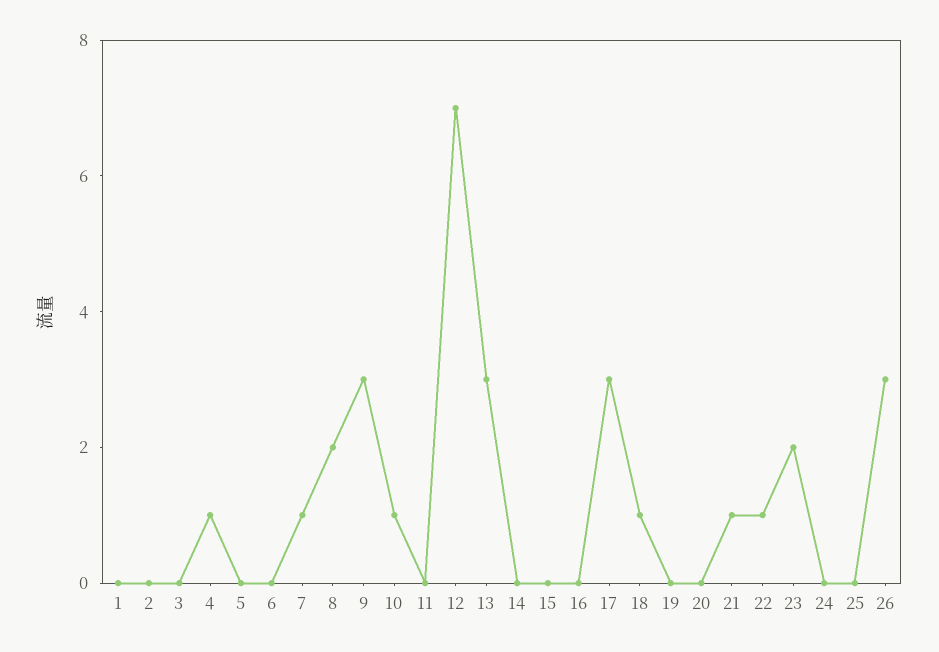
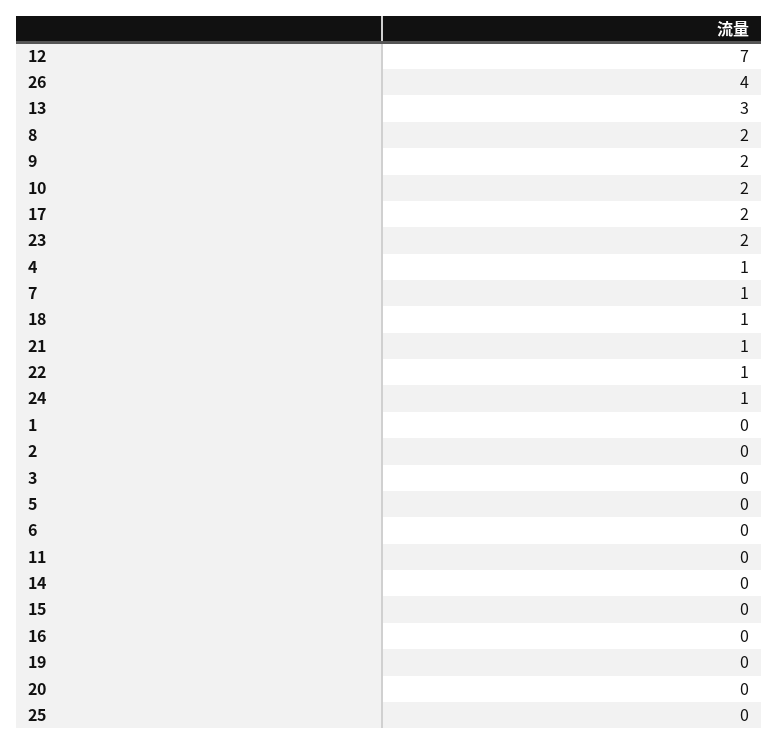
9: 3 -> 2
10: 1 -> 2
17: 3 -> 2
24: 0 -> 1
26: 3 -> 4

